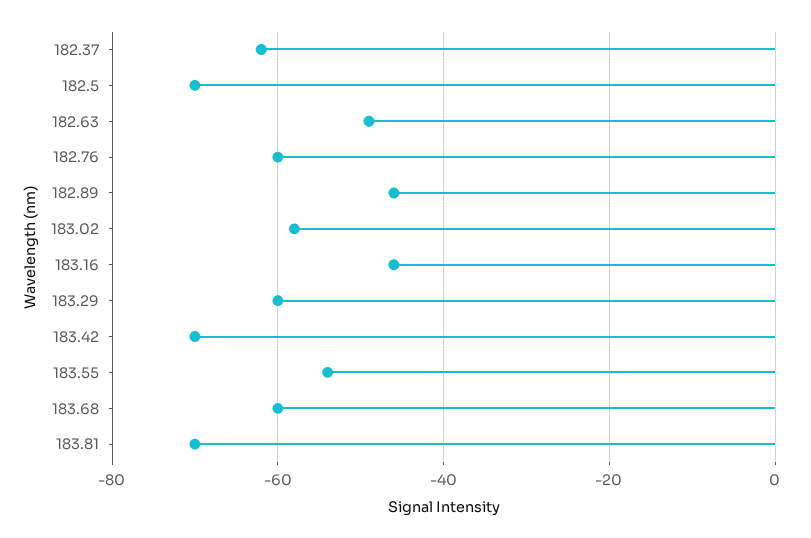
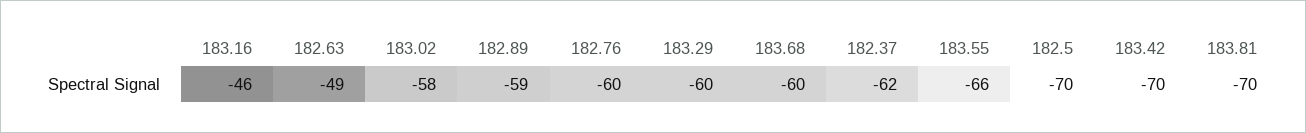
182.89: -45 -> -59
183.55: -55 -> -66

